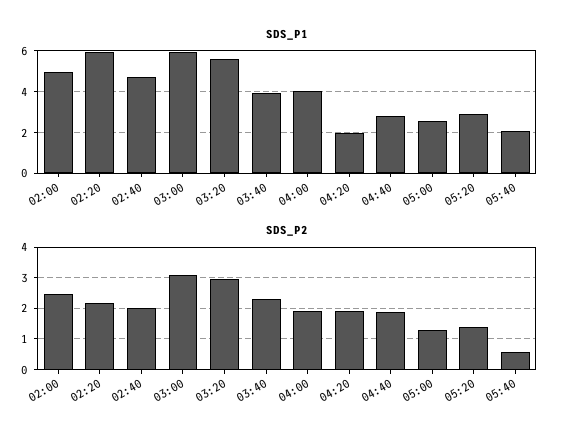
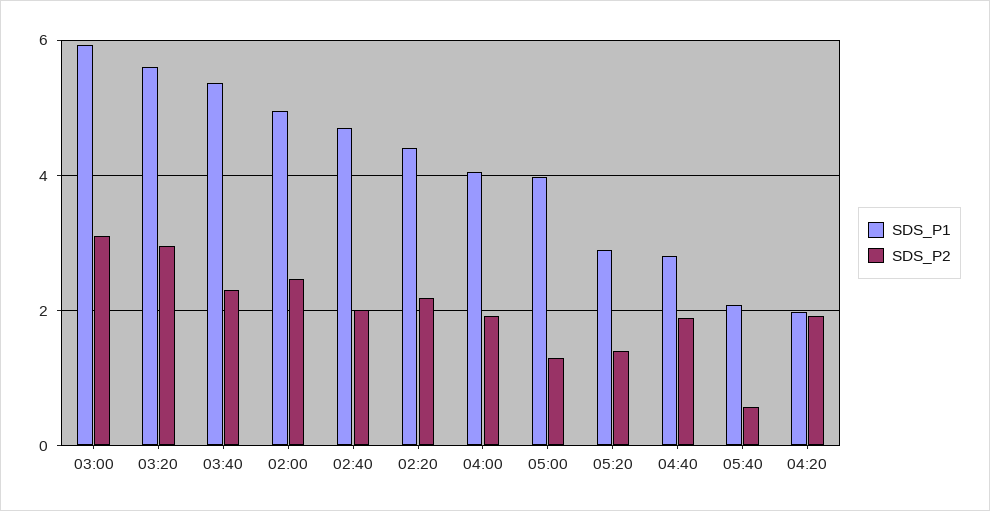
SDS_P1, 02:20: 6 -> 4.4
SDS_P1, 03:40: 4 -> 5.4
SDS_P1, 05:00: 2.5 -> 4

